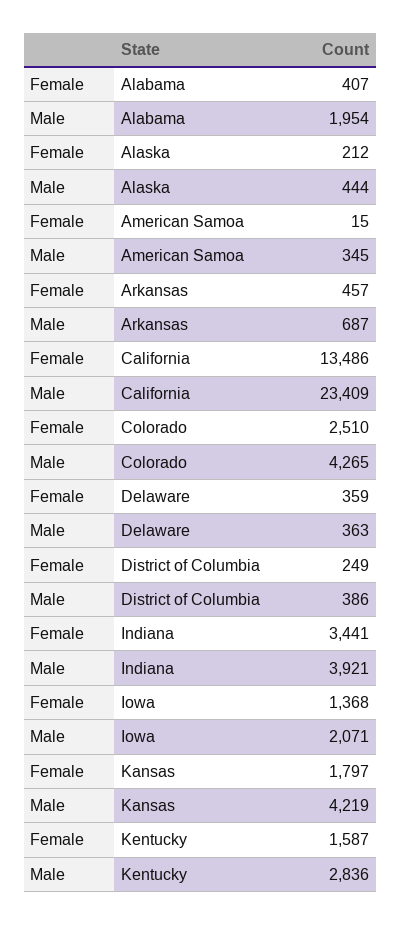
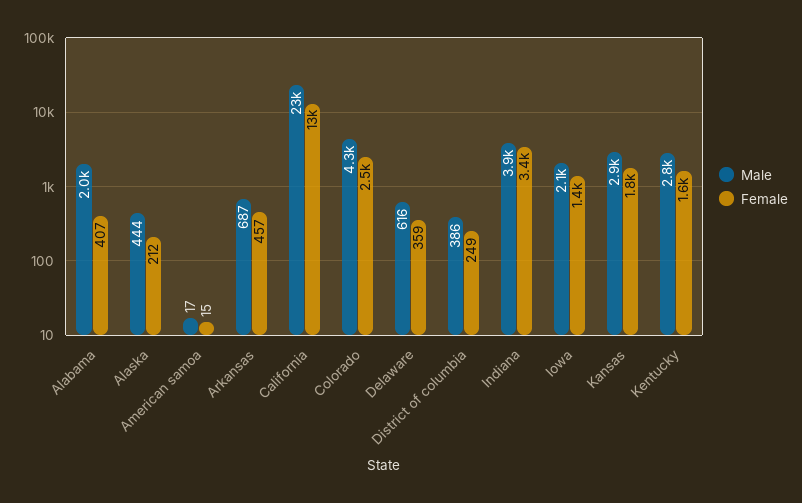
Male, American Samoa: 345 -> 17
Male, Delaware: 363 -> 616
Male, Kansas: 4219 -> 2900

